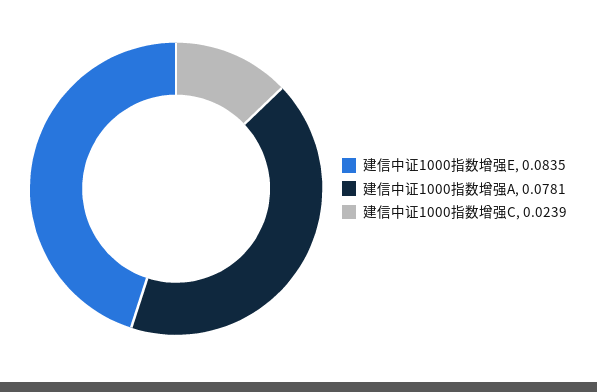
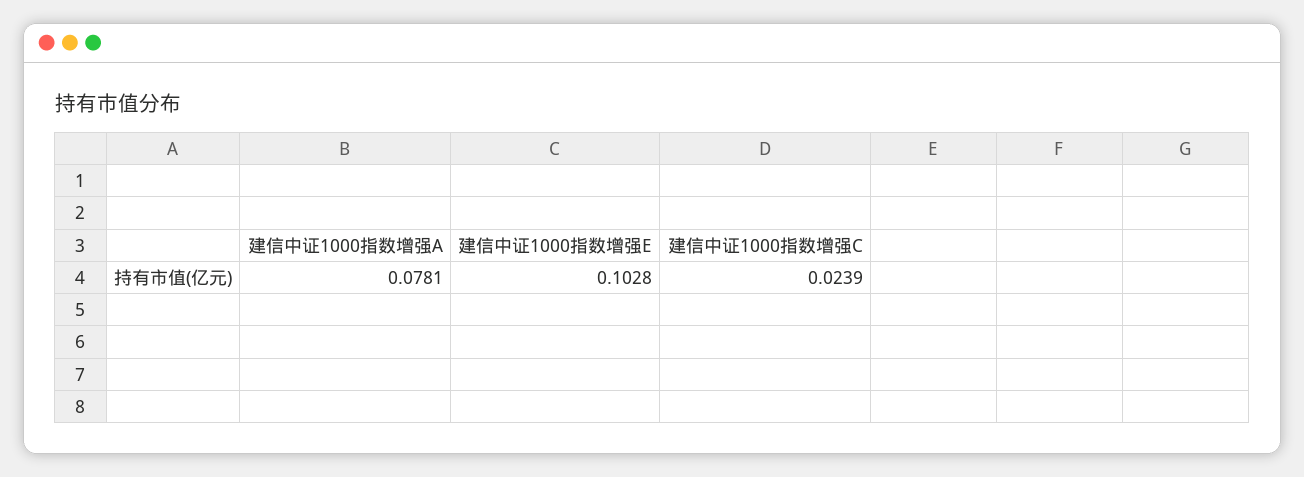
建信中证1000指数增强E: 0.0835 -> 0.1028

